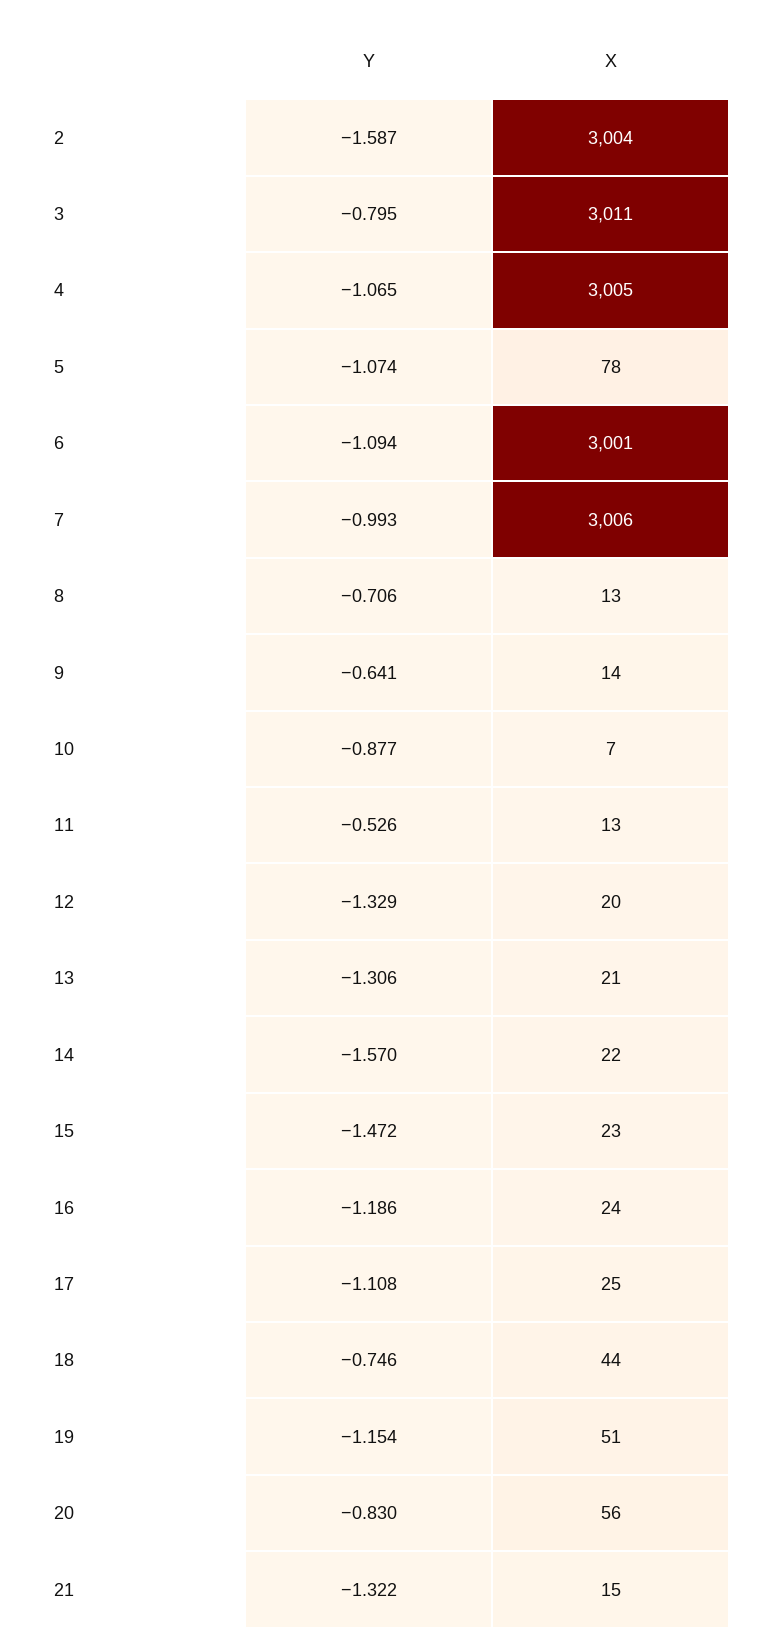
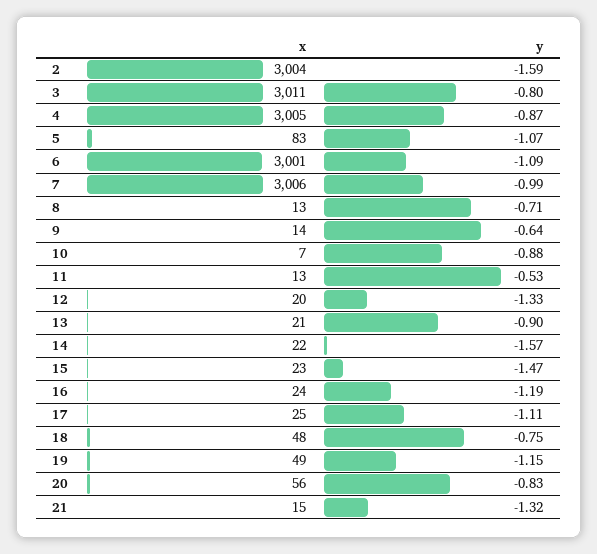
Y, 4: -1.065 -> -0.87
X, 5: 78 -> 83
Y, 13: -1.306 -> -0.9
X, 18: 44 -> 48
X, 19: 51 -> 49

